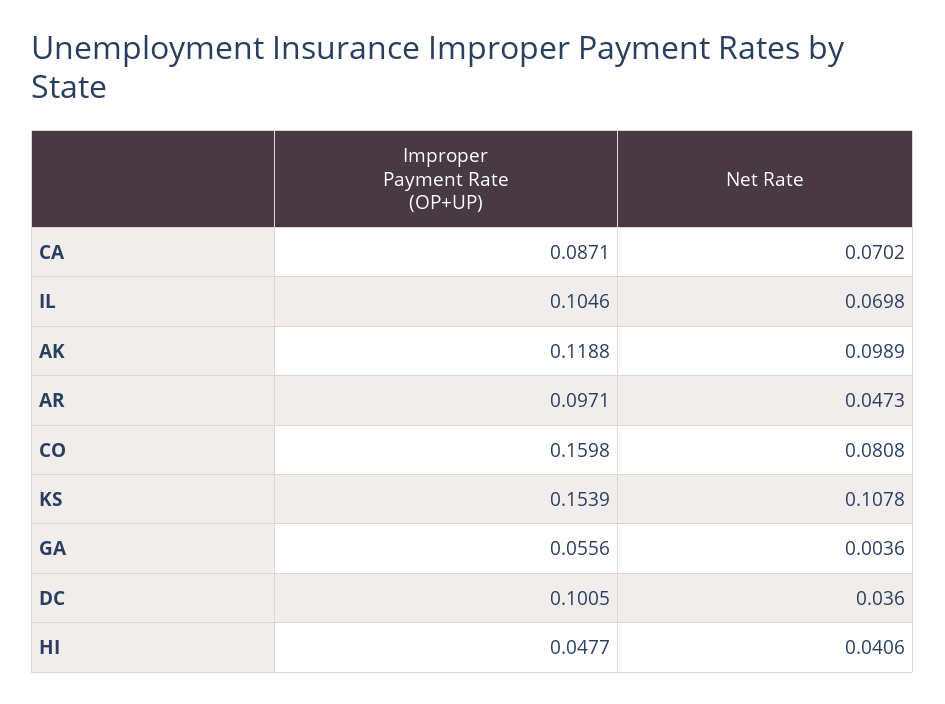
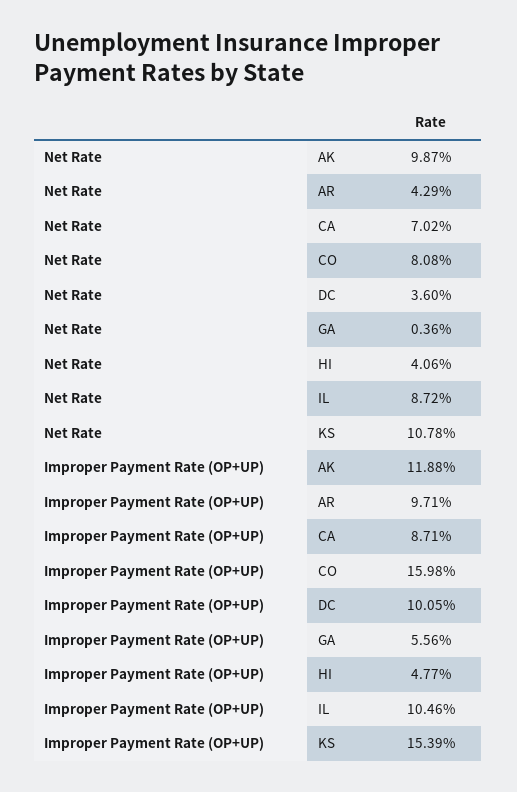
Net Rate, IL: 0.0698 -> 0.0872
Net Rate, AK: 0.0989 -> 0.0987
Net Rate, AR: 0.0473 -> 0.0429

